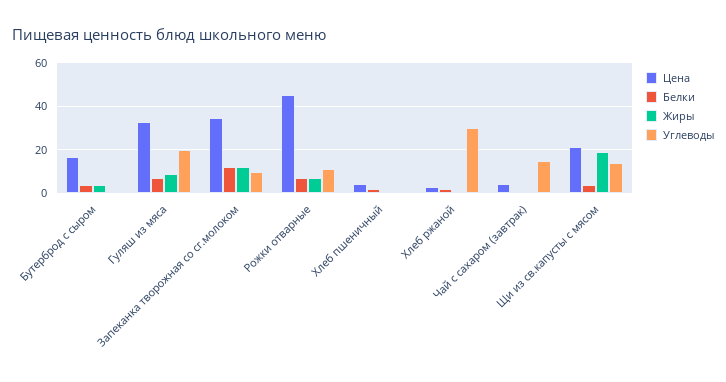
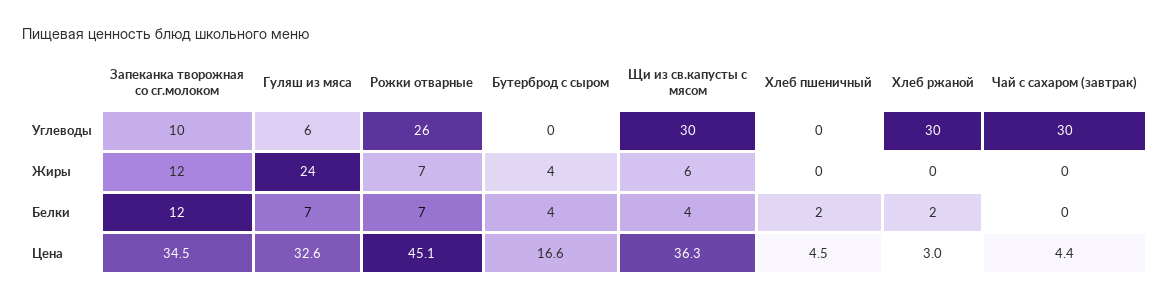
Жиры, Гуляш из мяса: 10 -> 24
Углеводы, Гуляш из мяса: 20 -> 6
Углеводы, Рожки отварные: 10 -> 26
Углеводы, Чай с сахаром (завтрак): 15 -> 30
Цена, Щи из св.капусты с мясом: 20 -> 36.3
Жиры, Щи из св.капусты с мясом: 20 -> 6
Углеводы, Щи из св.капусты с мясом: 15 -> 30

